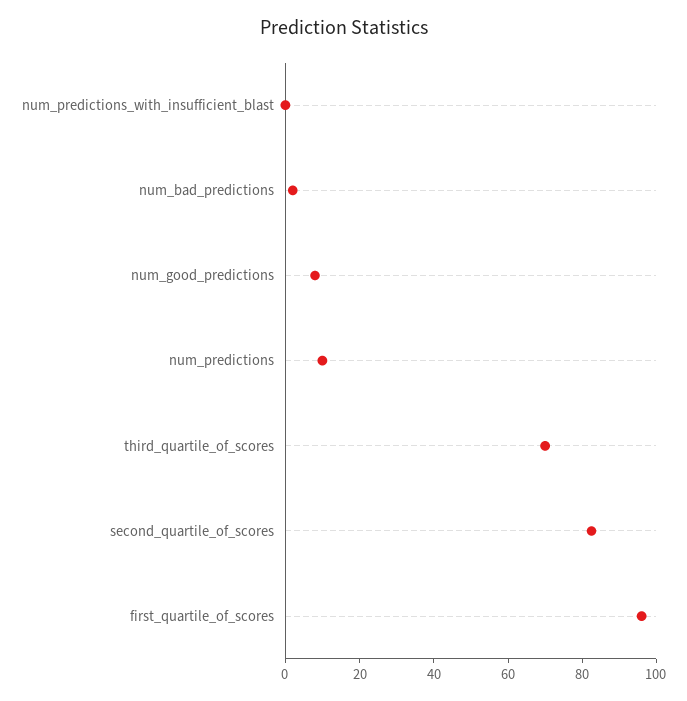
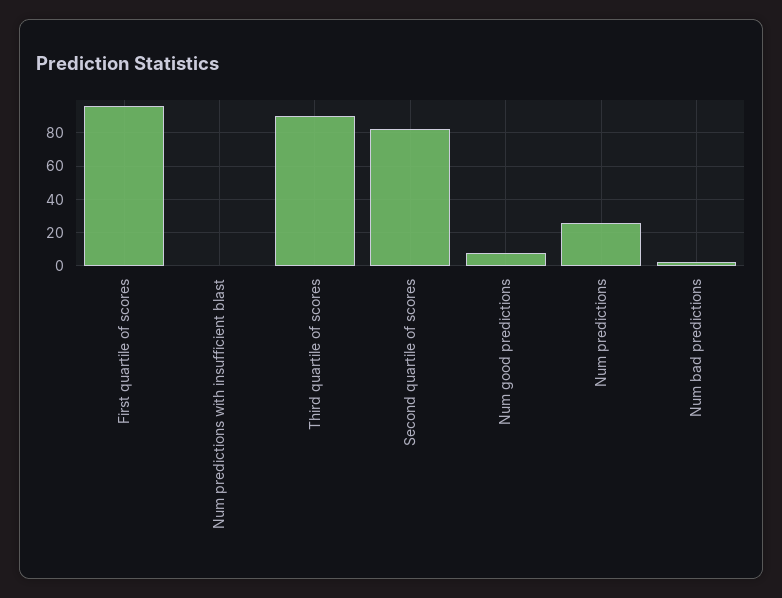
num_predictions: 10 -> 25
third_quartile_of_scores: 70 -> 90

